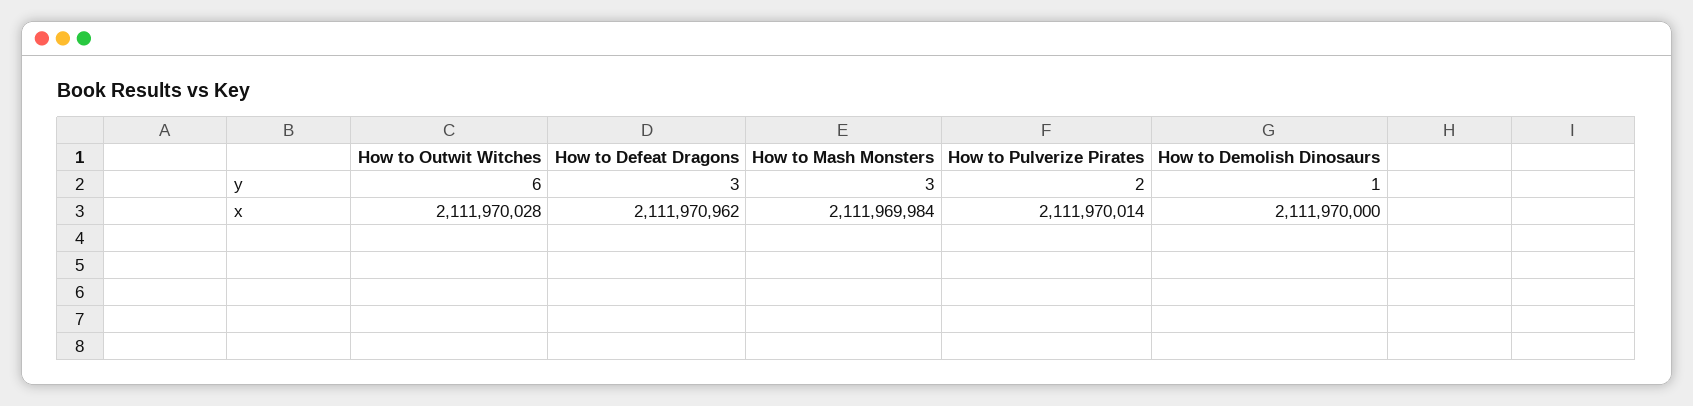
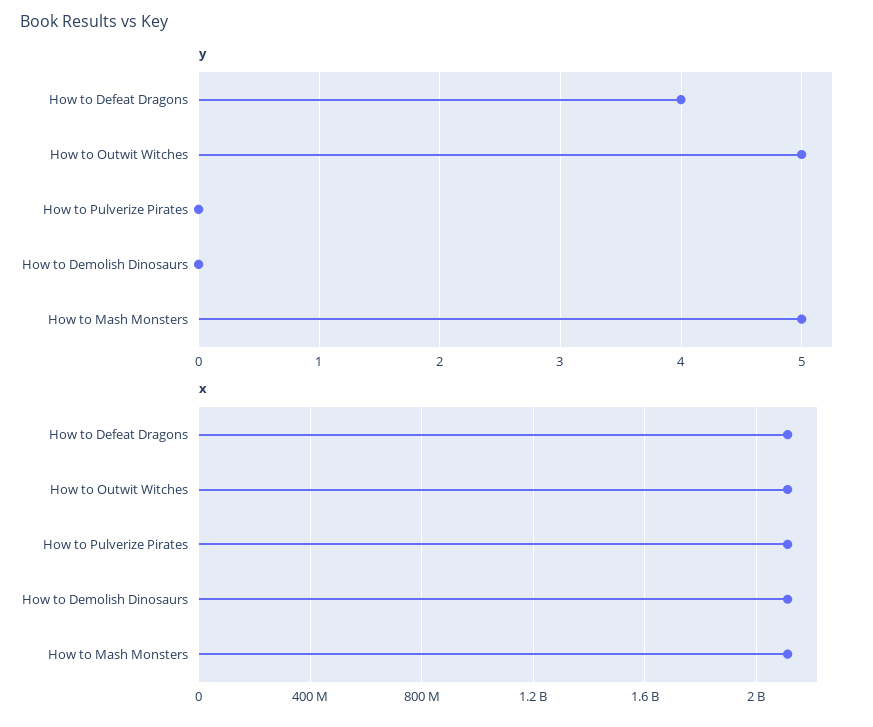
y, How to Outwit Witches: 6 -> 5
y, How to Defeat Dragons: 3 -> 4
y, How to Mash Monsters: 3 -> 5
y, How to Pulverize Pirates: 2 -> 0
y, How to Demolish Dinosaurs: 1 -> 0

